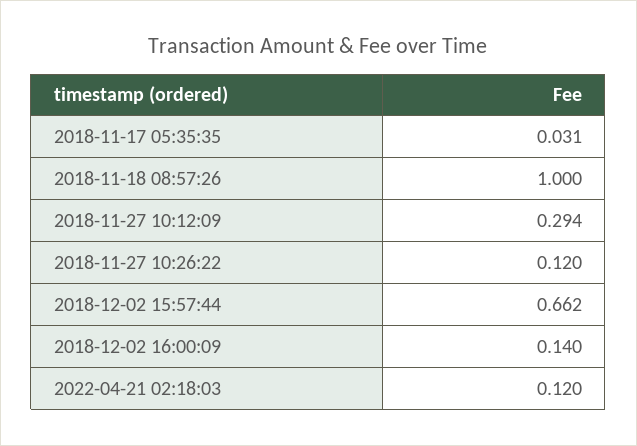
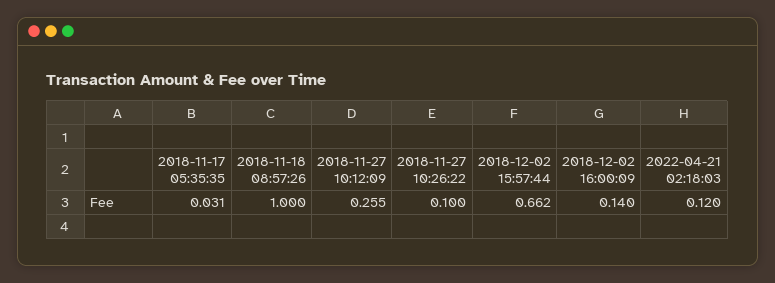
2018-11-27 10:12:09: 0.294 -> 0.255
2018-11-27 10:26:22: 0.12 -> 0.1

